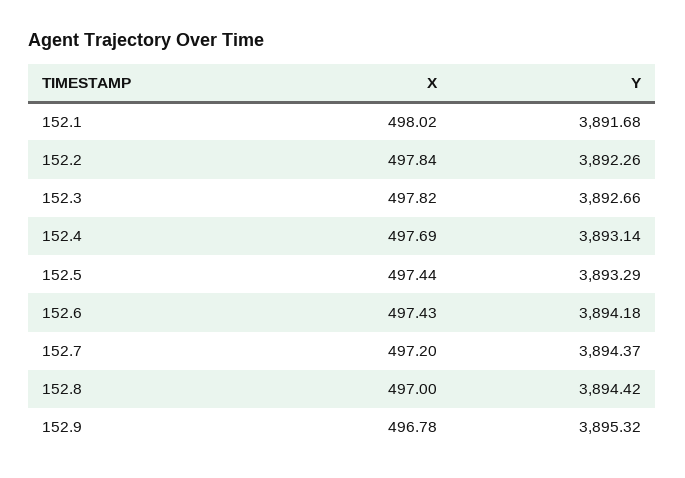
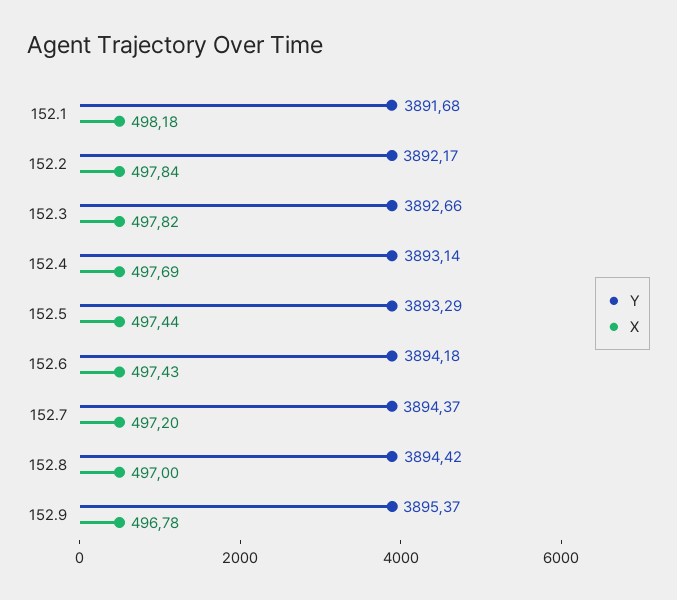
X, 152.1: 498.02 -> 498.18
Y, 152.2: 3892.26 -> 3892.17
Y, 152.9: 3895.32 -> 3895.37

